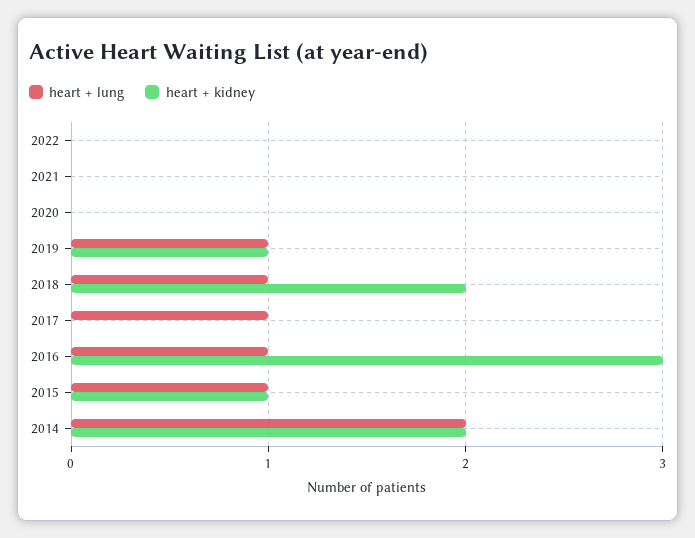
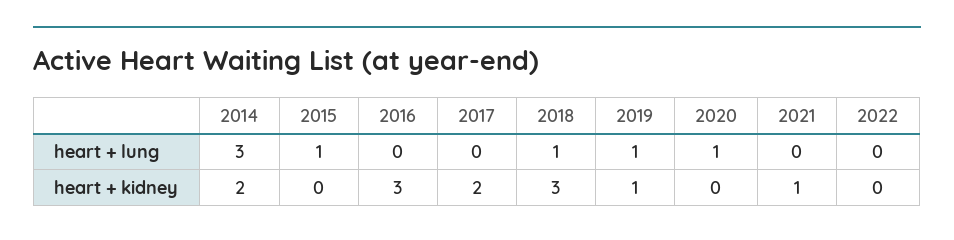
heart + kidney, 2021: 0 -> 1
heart + lung, 2020: 0 -> 1
heart + kidney, 2018: 2 -> 3
heart + lung, 2017: 1 -> 0
heart + kidney, 2017: 0 -> 2
heart + lung, 2016: 1 -> 0
heart + kidney, 2015: 1 -> 0
heart + lung, 2014: 2 -> 3

